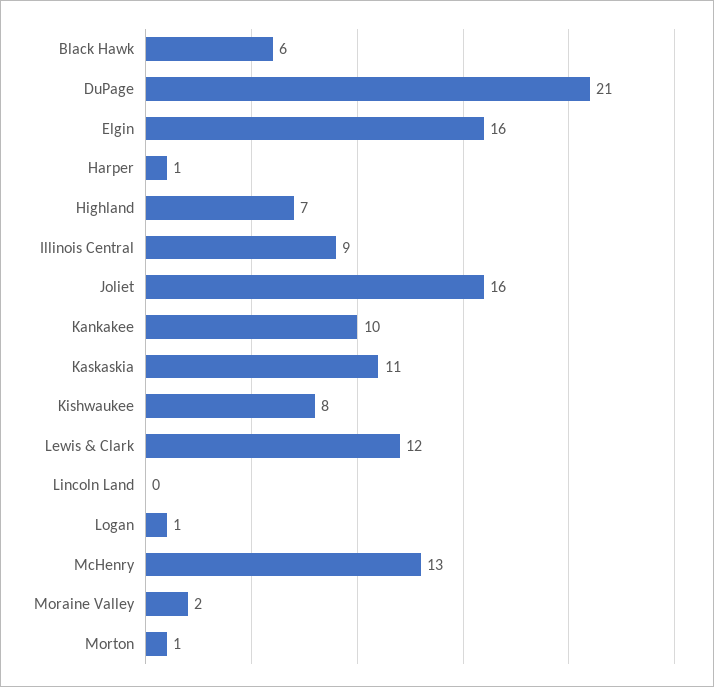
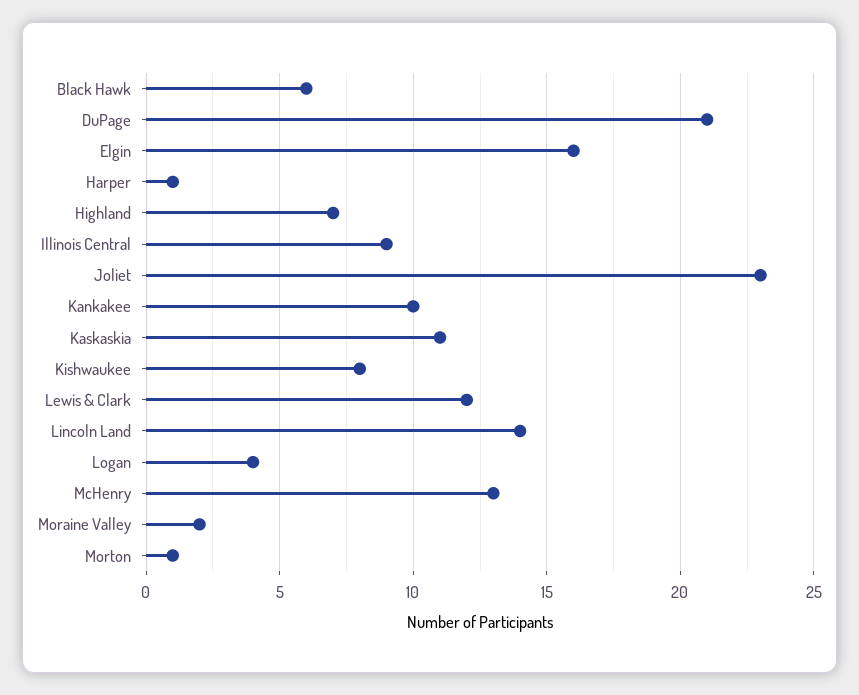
Joliet: 16 -> 23
Lincoln Land: 0 -> 14
Logan: 1 -> 4

